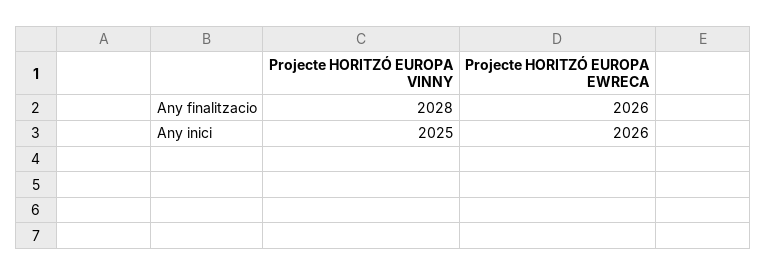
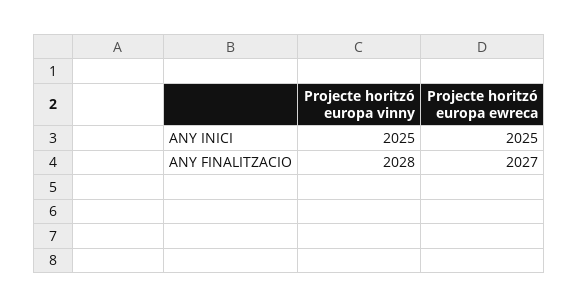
Projecte HORITZÓ EUROPA EWRECA, Any finalitzacio: 2026 -> 2027
Projecte HORITZÓ EUROPA EWRECA, Any inici: 2026 -> 2025

